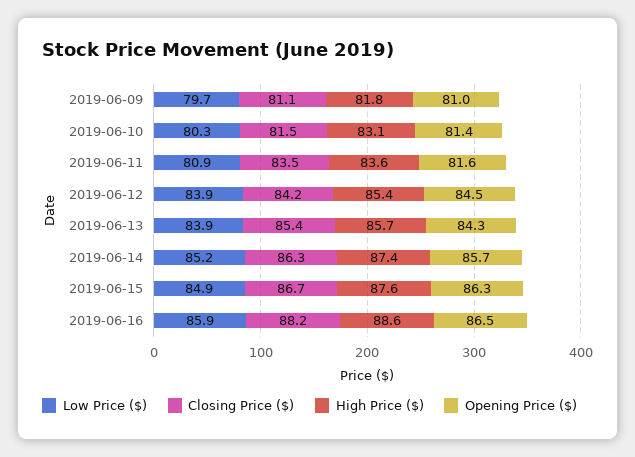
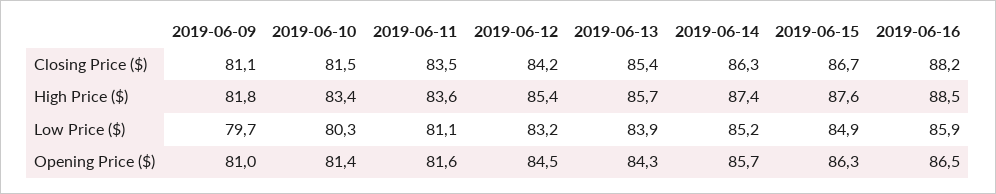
High Price ($), 2019-06-10: 83.1 -> 83.4
Low Price ($), 2019-06-11: 80.9 -> 81.1
Low Price ($), 2019-06-12: 83.9 -> 83.2
High Price ($), 2019-06-16: 88.6 -> 88.5

